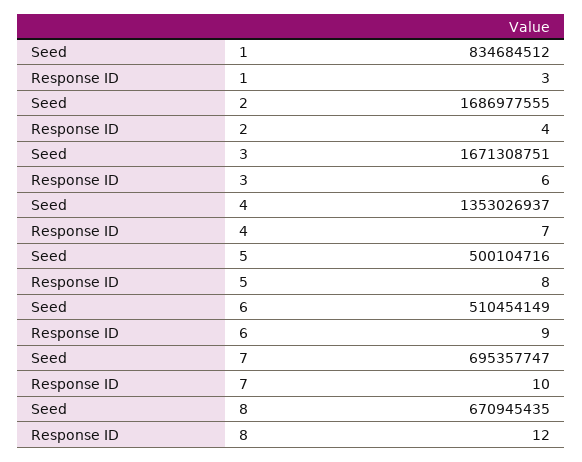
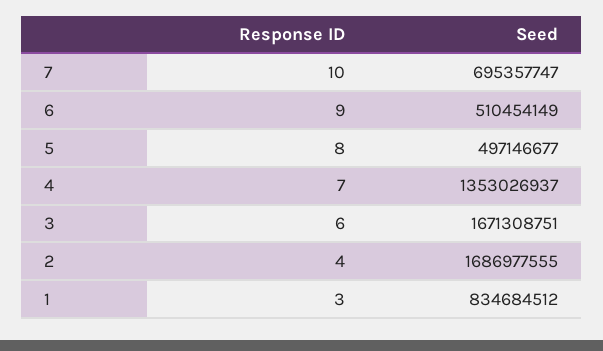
Seed, 5: 500104716 -> 497146677
Seed, 8: 670945435 -> none
Response ID, 8: 12 -> none

